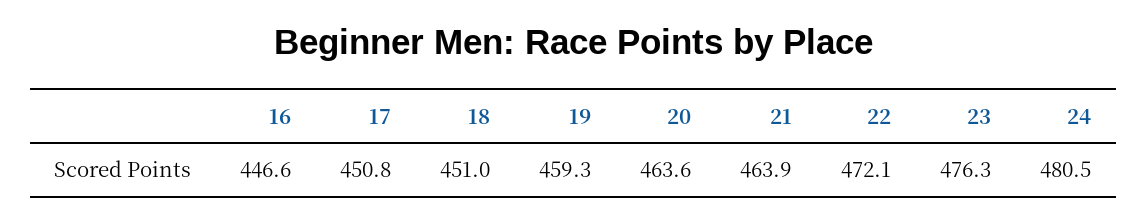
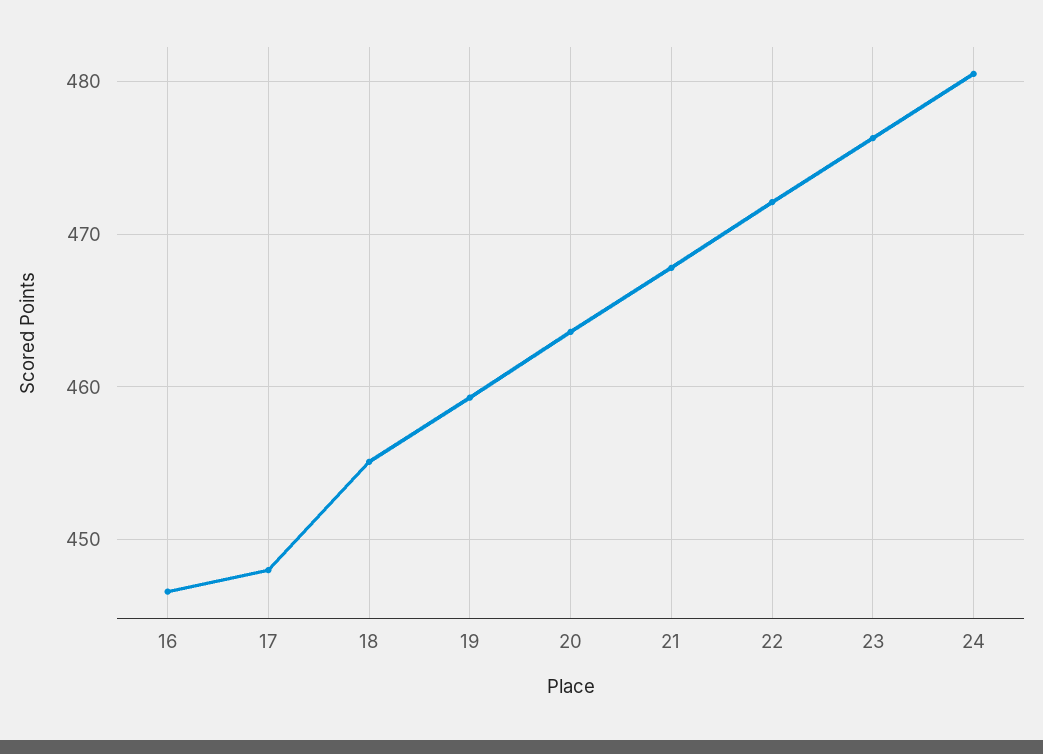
17: 450.8 -> 448
18: 451 -> 455
21: 463.9 -> 468

